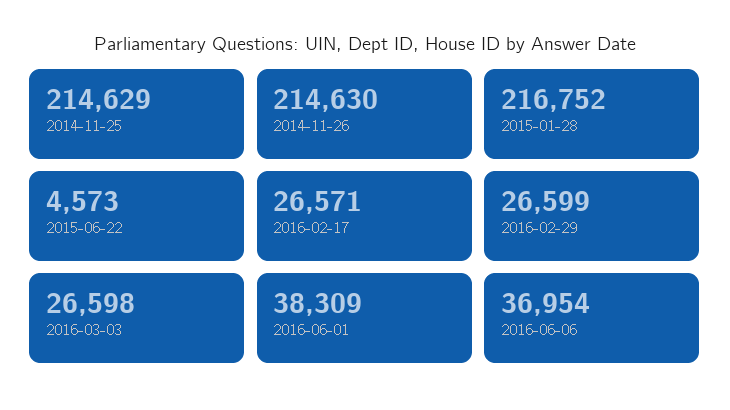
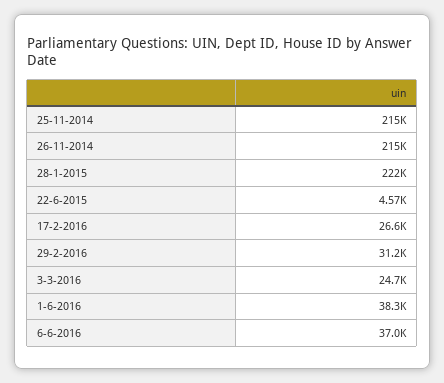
2015-01-28: 216752 -> 222000
2016-02-29: 26599 -> 31200
2016-03-03: 26598 -> 24700

